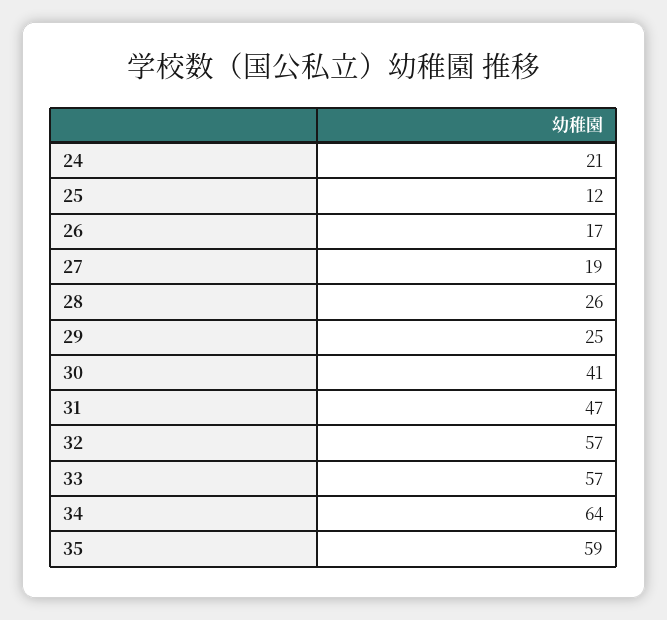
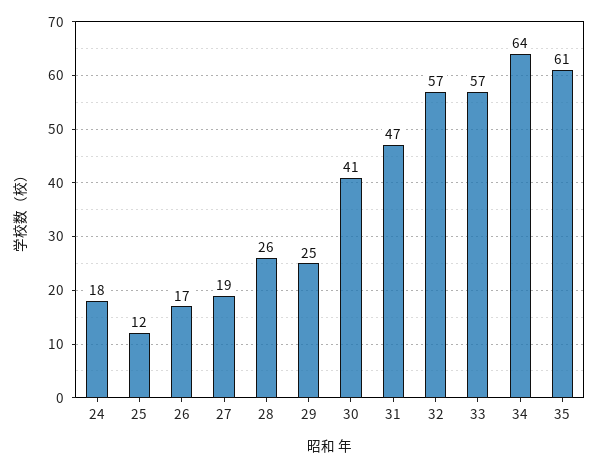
24: 21 -> 18
35: 59 -> 61

